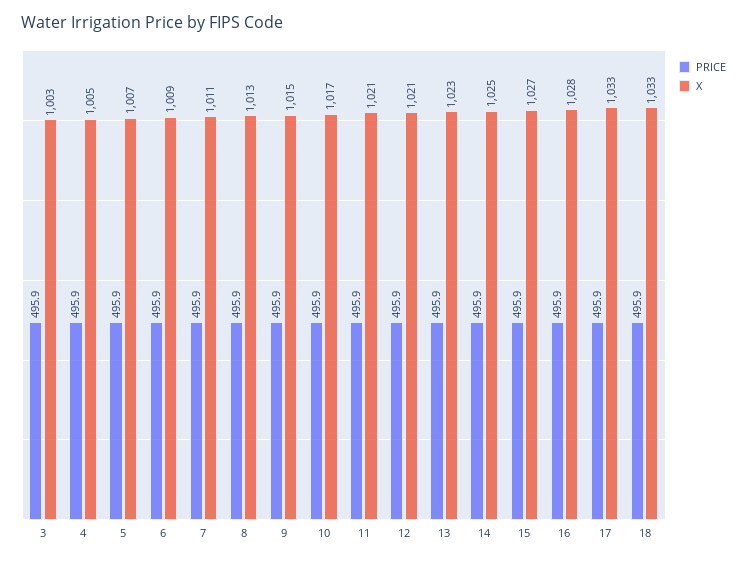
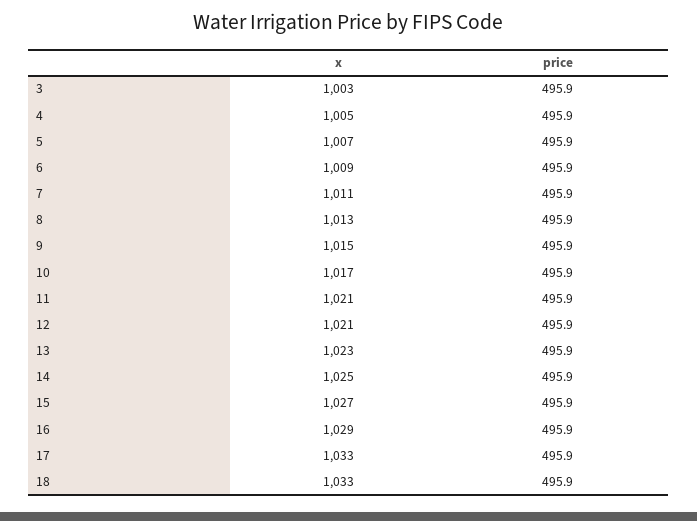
X, 16: 1028 -> 1029

